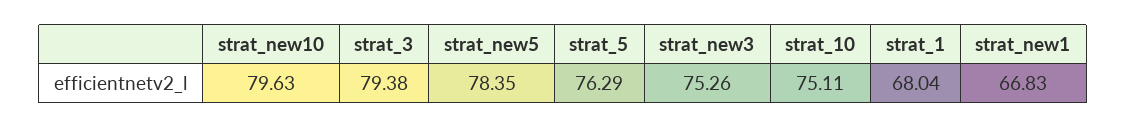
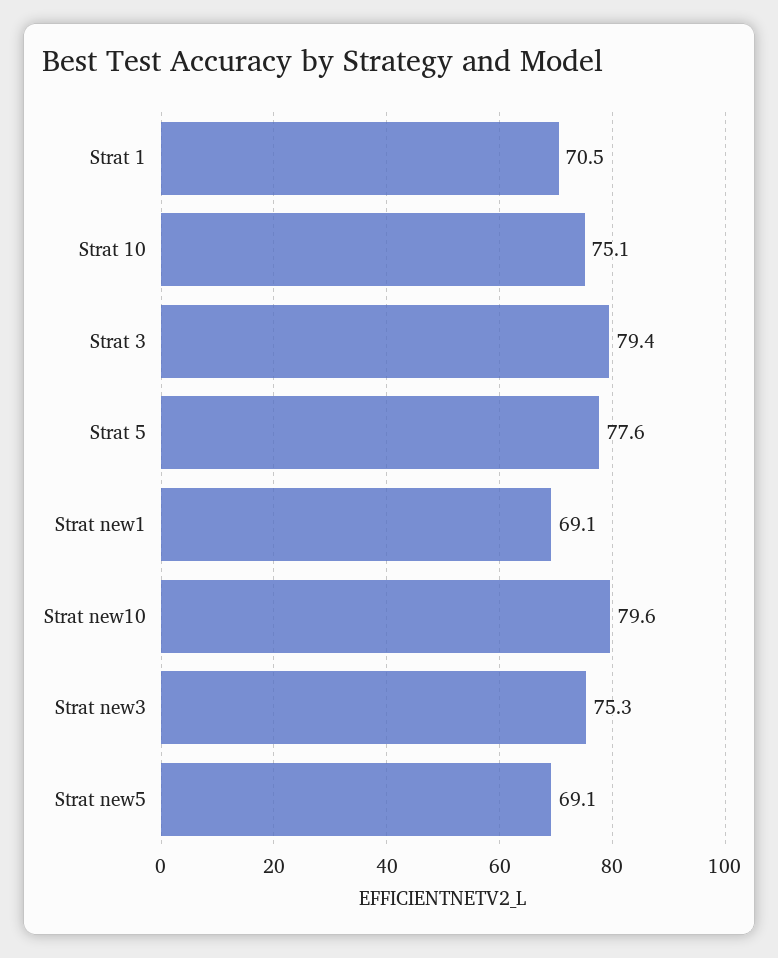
strat_new5: 78.35 -> 69.1
strat_5: 76.29 -> 77.6
strat_1: 68.04 -> 70.5
strat_new1: 66.83 -> 69.1

